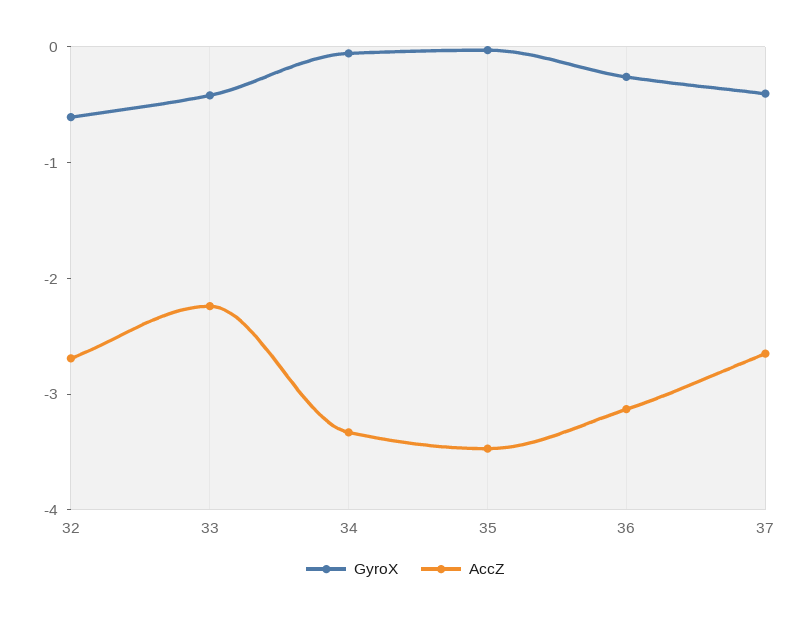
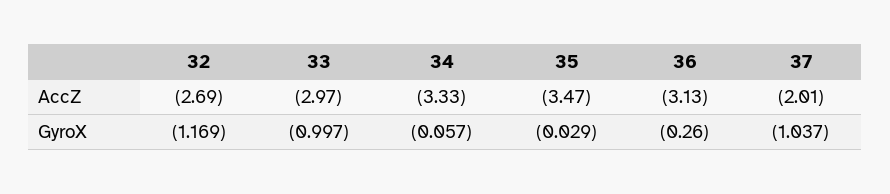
GyroX, 32: -0.6 -> -1.169
GyroX, 33: -0.4 -> -0.997
AccZ, 33: -2.2 -> -2.97
GyroX, 37: -0.4 -> -1.037
AccZ, 37: -2.6 -> -2.01

